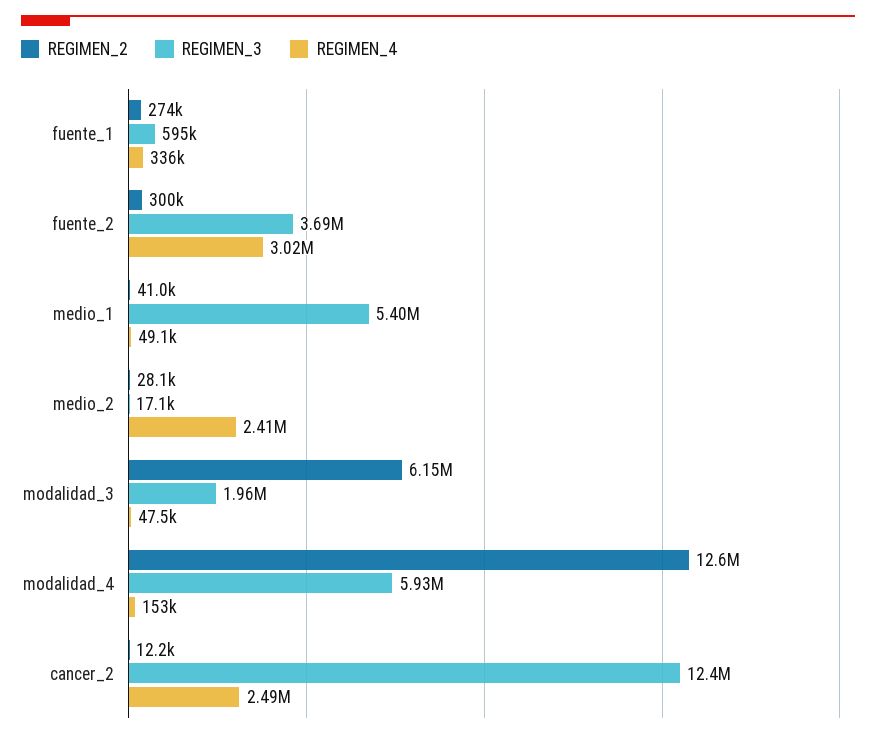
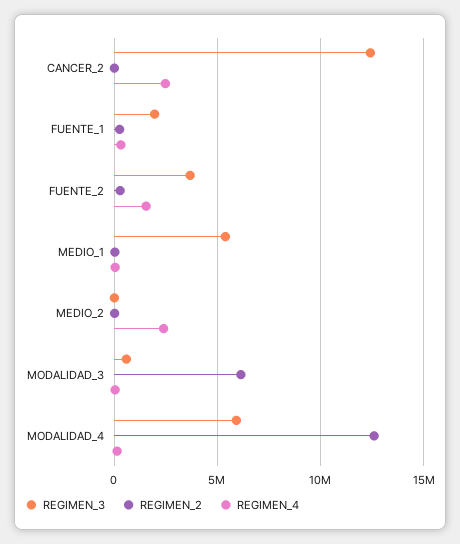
REGIMEN_3, fuente_1: 595000 -> 2000000
REGIMEN_4, fuente_2: 3020000 -> 1500000
REGIMEN_3, modalidad_3: 1960000 -> 500000

